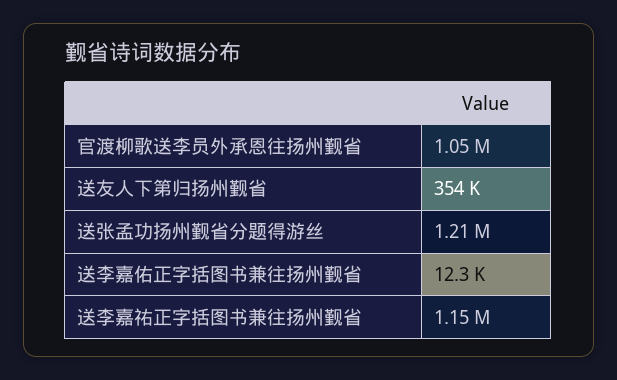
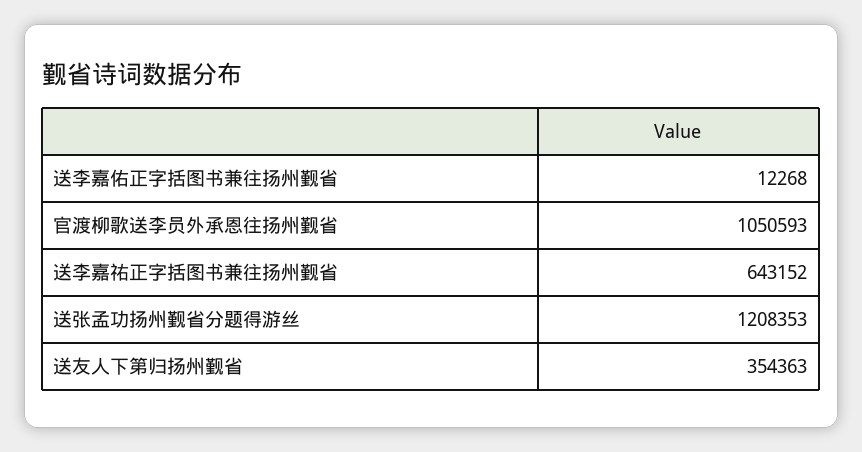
送李嘉祐正字括图书兼往扬州觐省: 1150000 -> 643152

